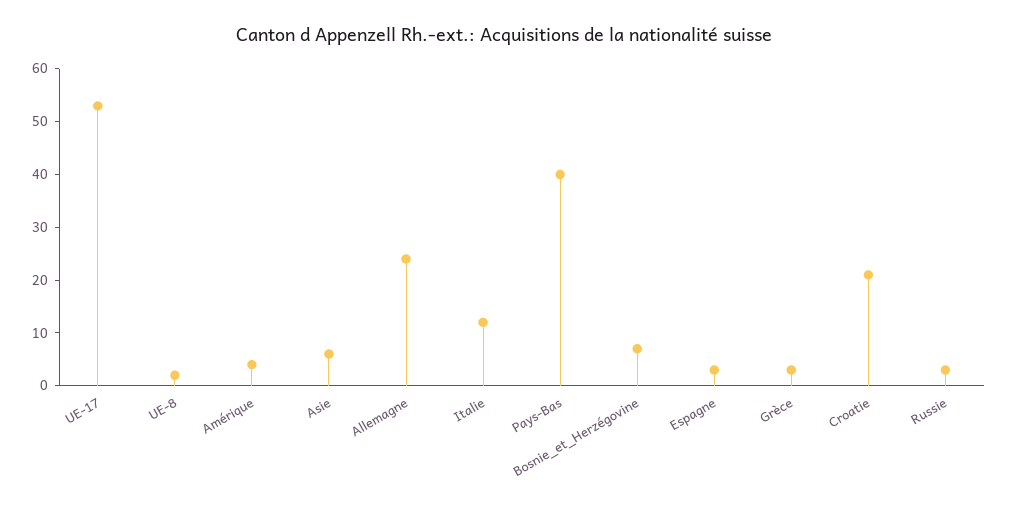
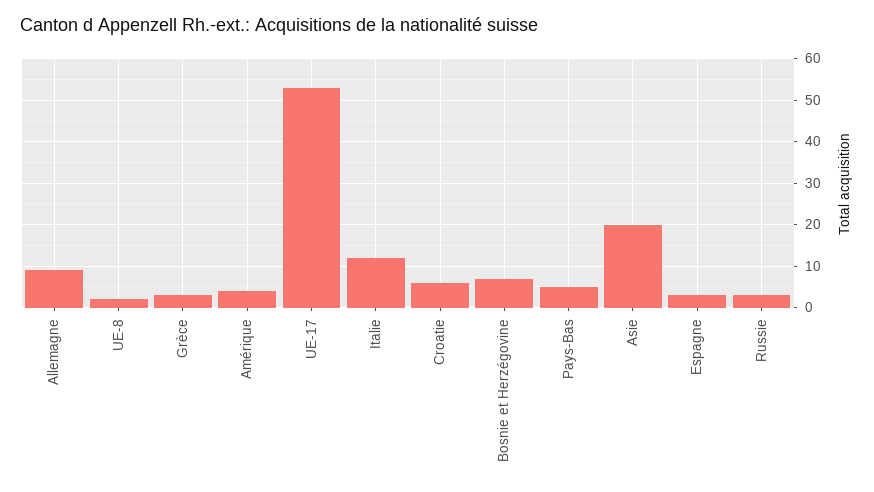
Asie: 5 -> 20
Allemagne: 25 -> 10
Pays-Bas: 40 -> 5
Croatie: 20 -> 5

